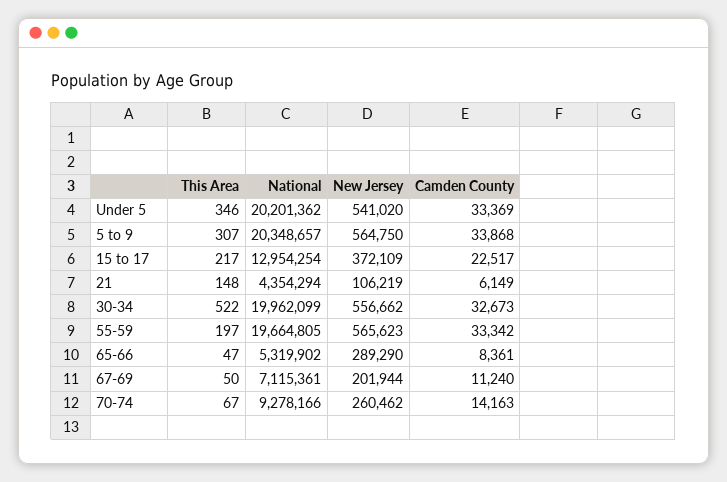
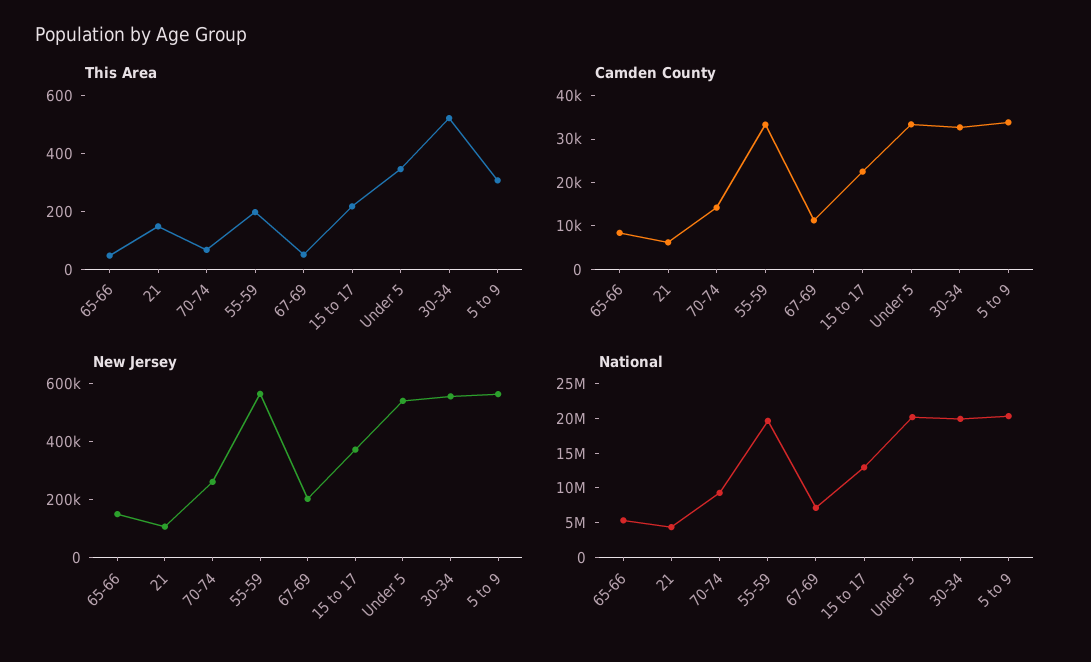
New Jersey, 65-66: 289290 -> 150000

